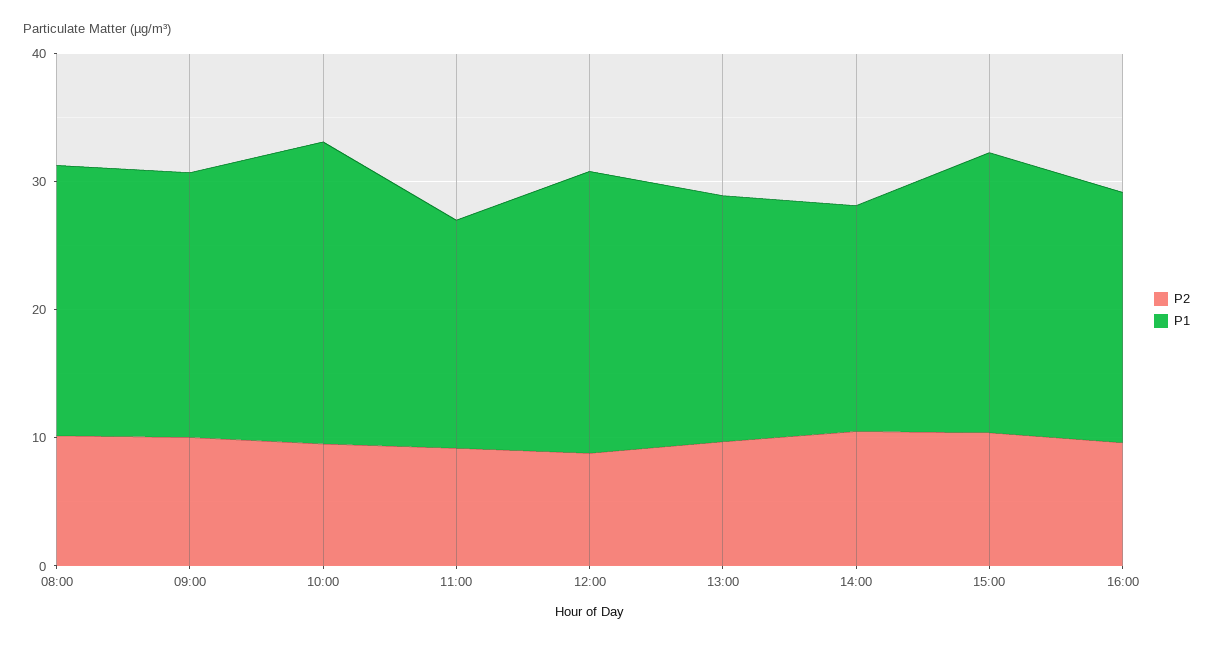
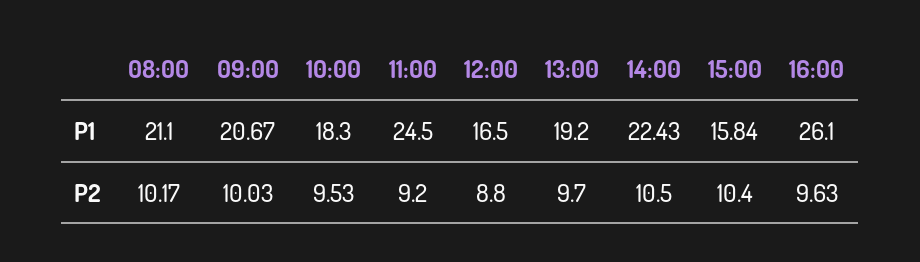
P1, 10:00: 24 -> 18.3
P1, 11:00: 18 -> 24.5
P1, 12:00: 22 -> 16.5
P1, 14:00: 18 -> 22.43
P1, 15:00: 22 -> 15.84
P1, 16:00: 20 -> 26.1

